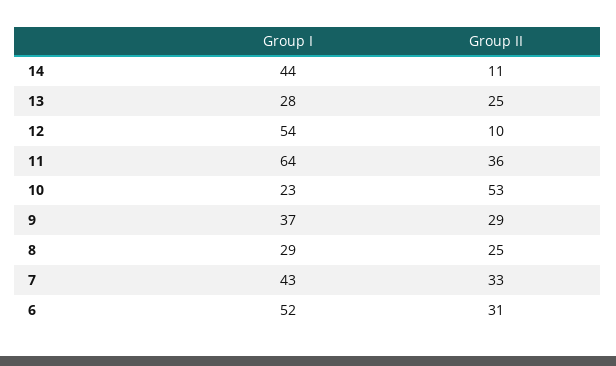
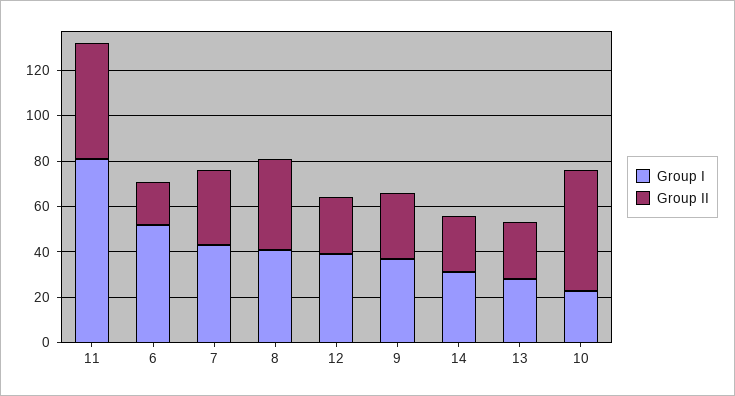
Group I, 14: 44 -> 30
Group II, 14: 11 -> 25
Group I, 12: 54 -> 40
Group II, 12: 10 -> 25
Group I, 11: 64 -> 80
Group II, 11: 36 -> 50
Group I, 8: 29 -> 40
Group II, 8: 25 -> 40
Group II, 6: 31 -> 20

